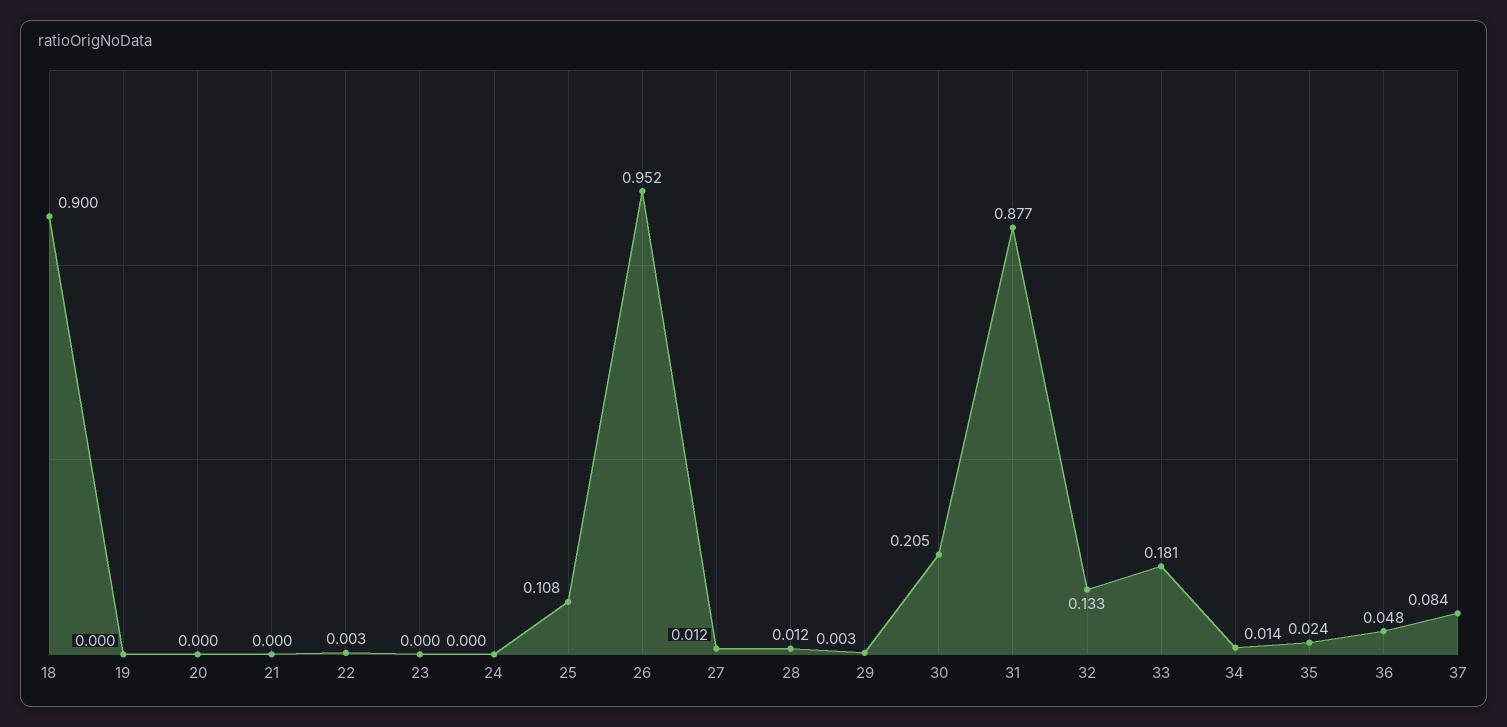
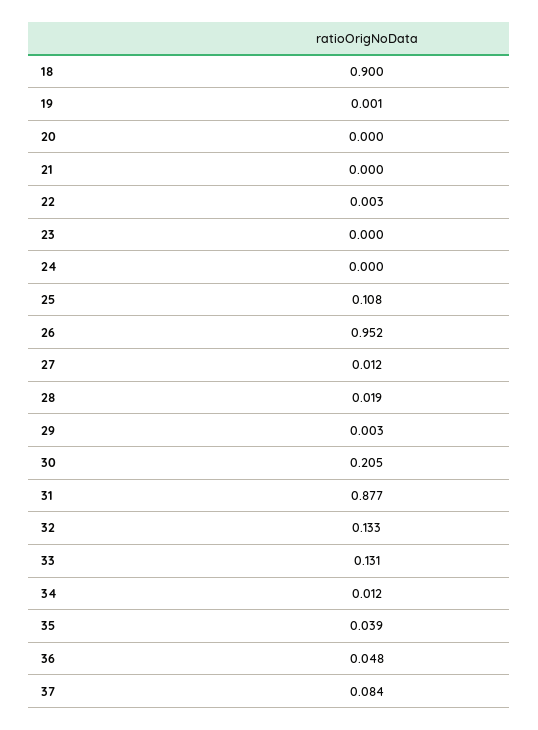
19: 0 -> 0.001
28: 0.012 -> 0.019
33: 0.181 -> 0.131
34: 0.014 -> 0.012
35: 0.024 -> 0.039

